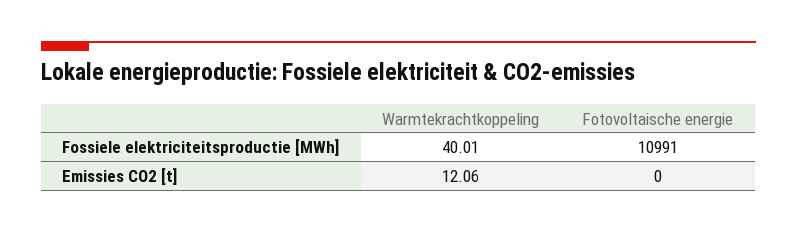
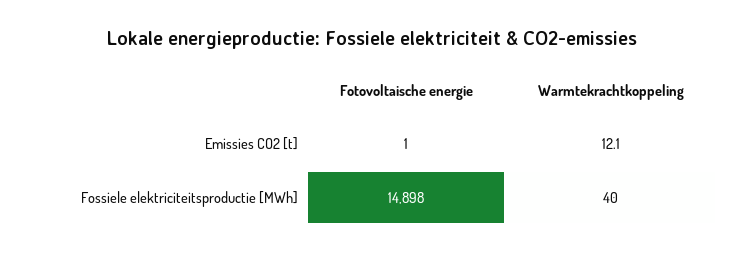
Fotovoltaische energie, Fossiele elektriciteitsproductie [MWh]: 10991 -> 14898
Fotovoltaische energie, Emissies CO2 [t]: 0 -> 1

